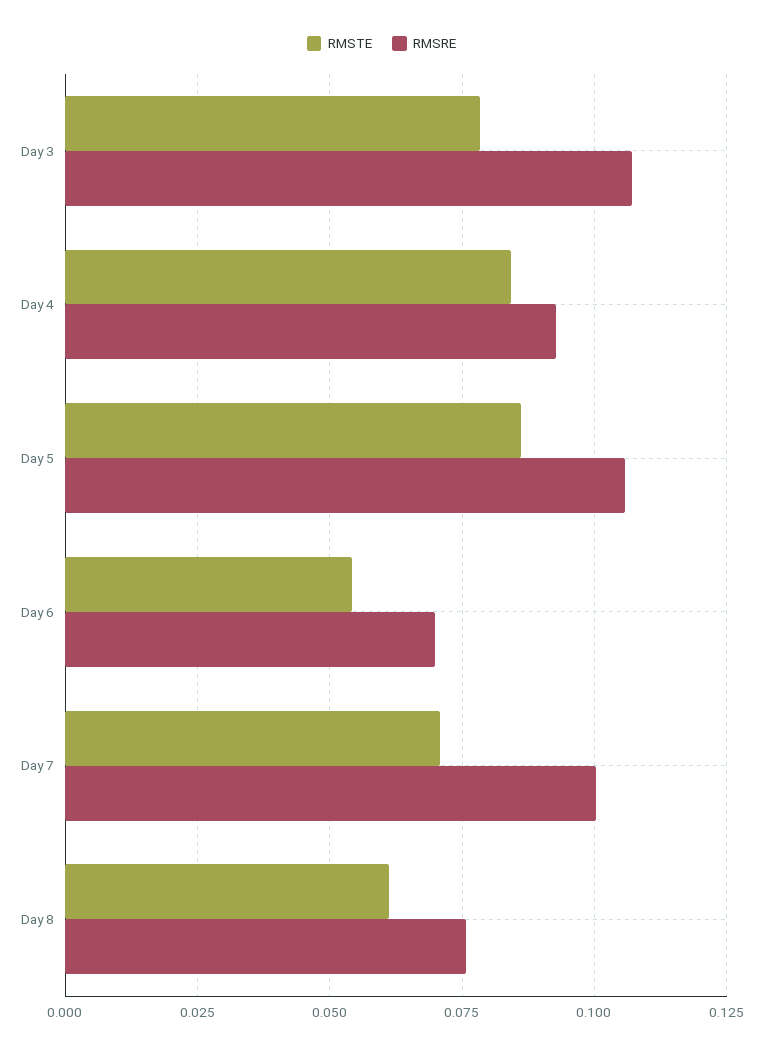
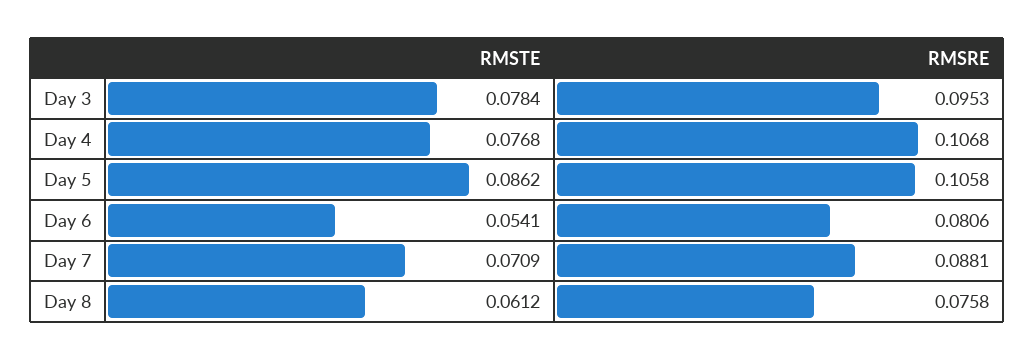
RMSRE, Day 3: 0.1075 -> 0.0953
RMSTE, Day 4: 0.085 -> 0.0768
RMSRE, Day 4: 0.0925 -> 0.1068
RMSRE, Day 6: 0.07 -> 0.0806
RMSRE, Day 7: 0.1 -> 0.0881

